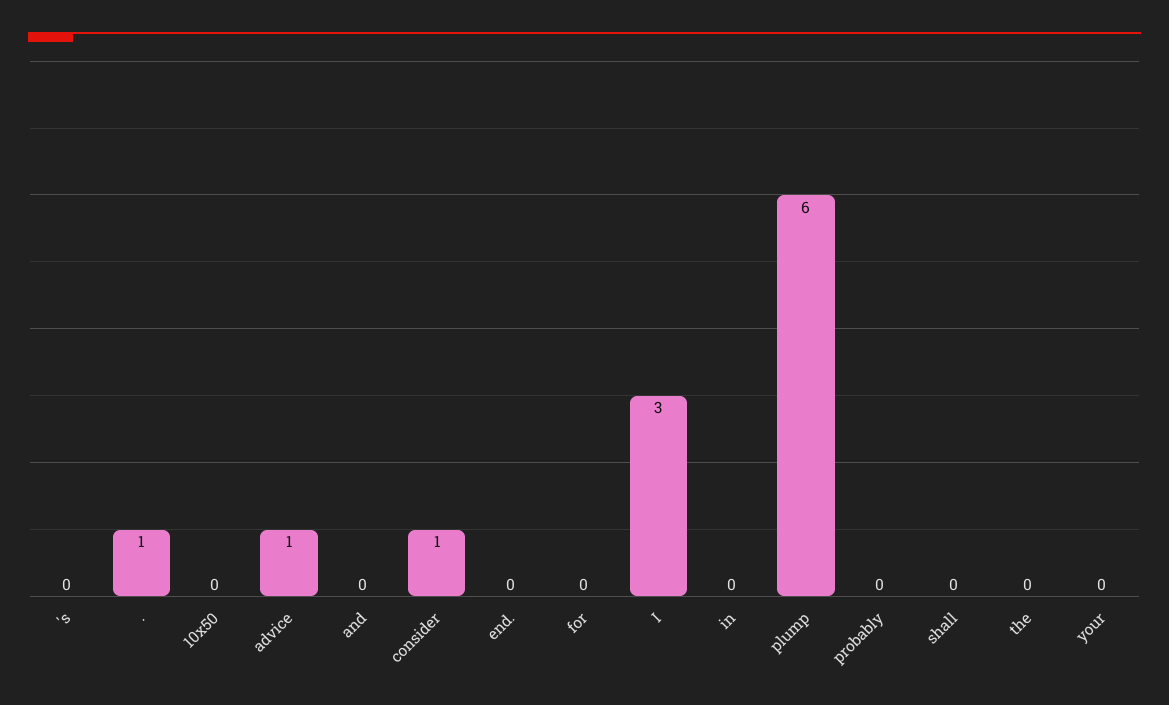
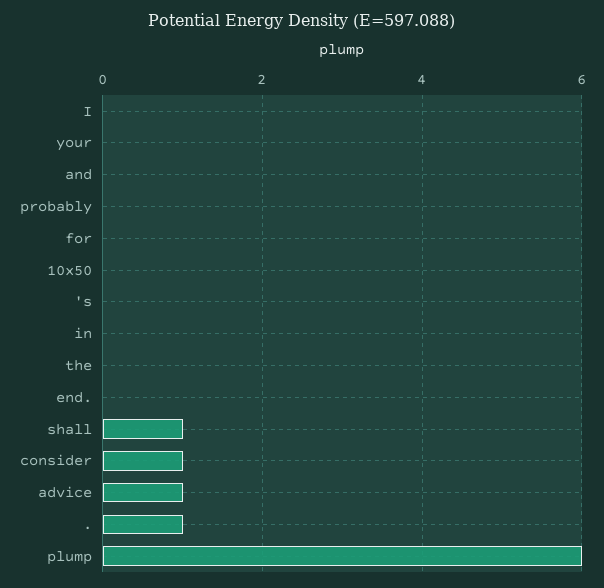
I: 3 -> 0
shall: 0 -> 1

